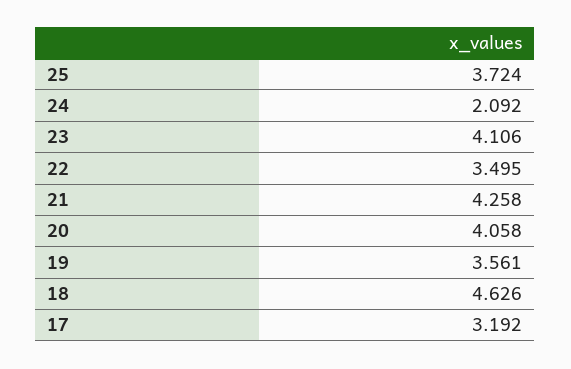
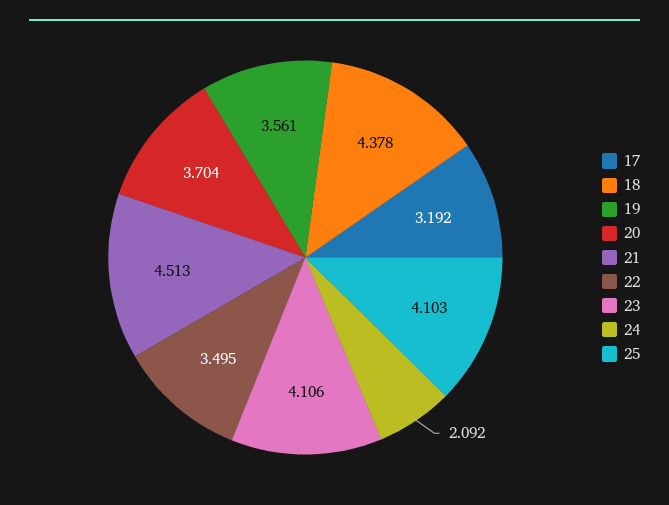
25: 3.724 -> 4.103
21: 4.258 -> 4.513
20: 4.058 -> 3.704
18: 4.626 -> 4.378

